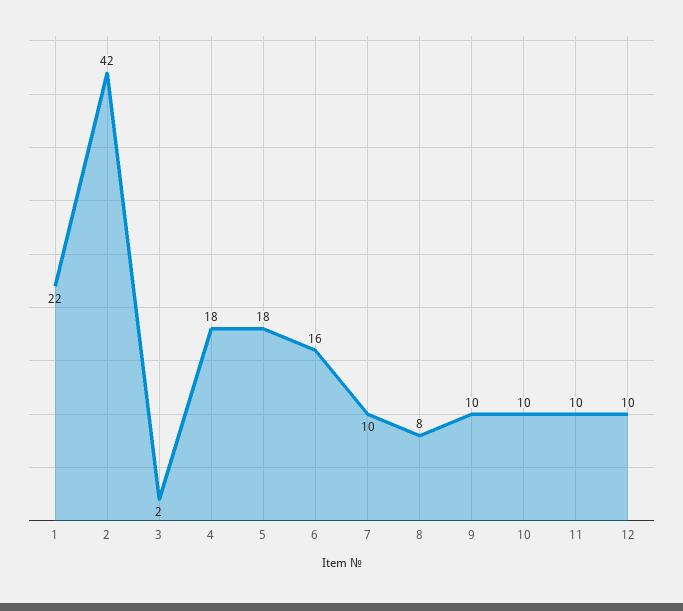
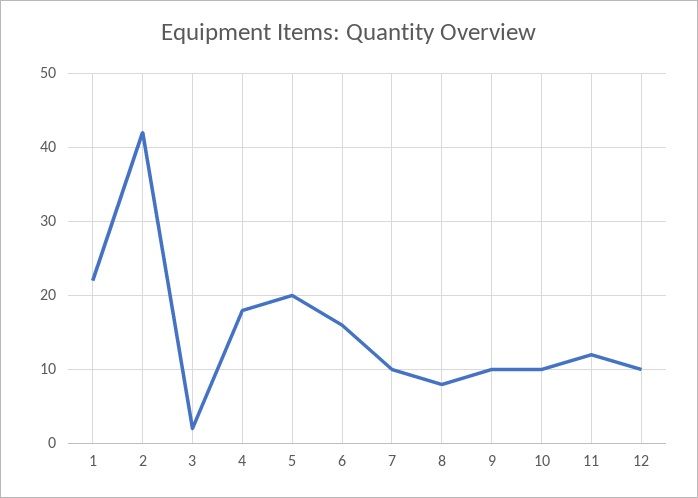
5: 18 -> 20
11: 10 -> 12

